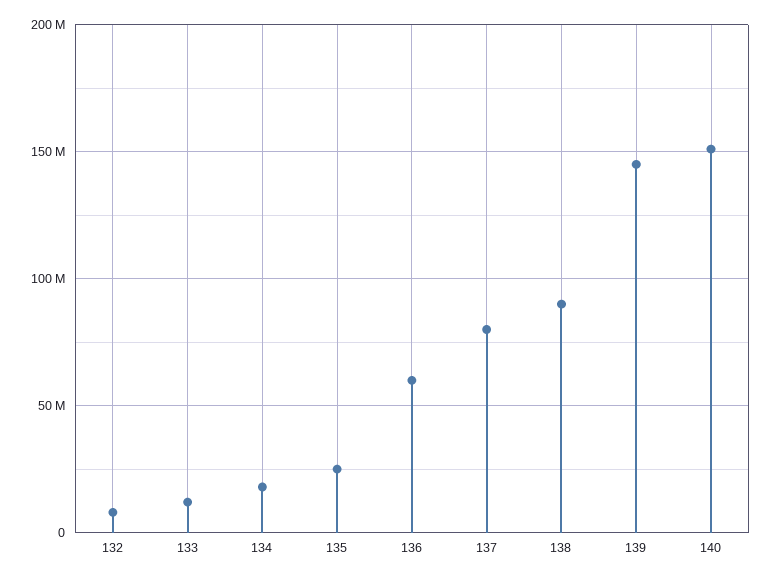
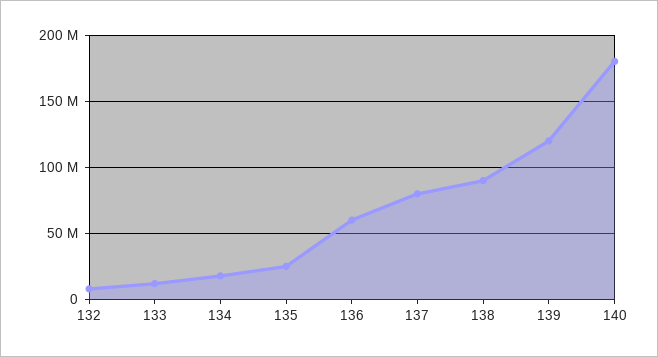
139: 145000000 -> 120000000
140: 150000000 -> 180000000

